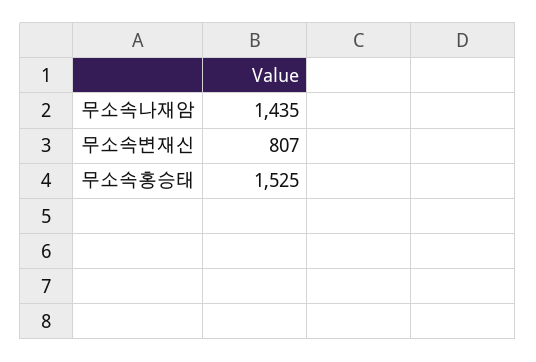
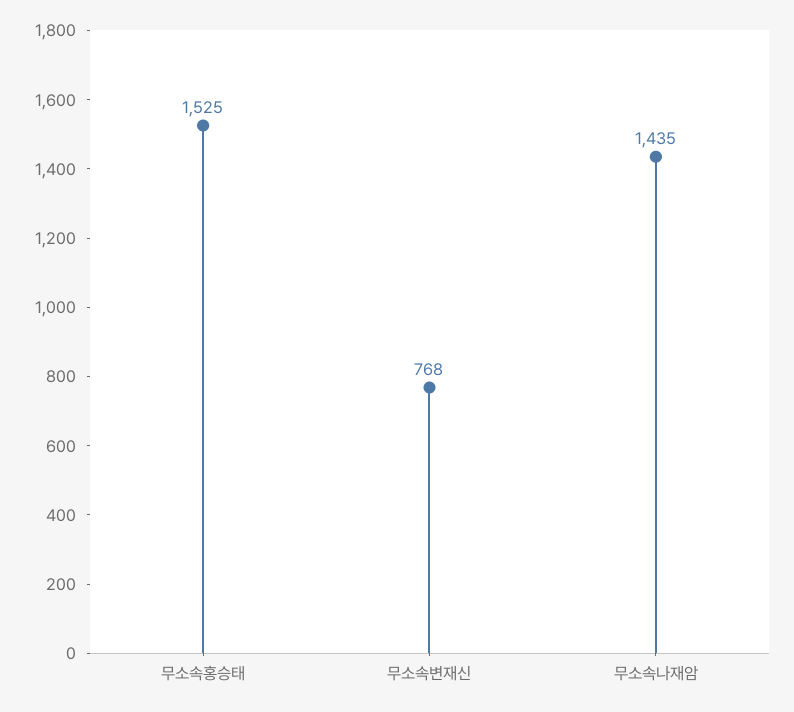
무소속변재신: 807 -> 768

